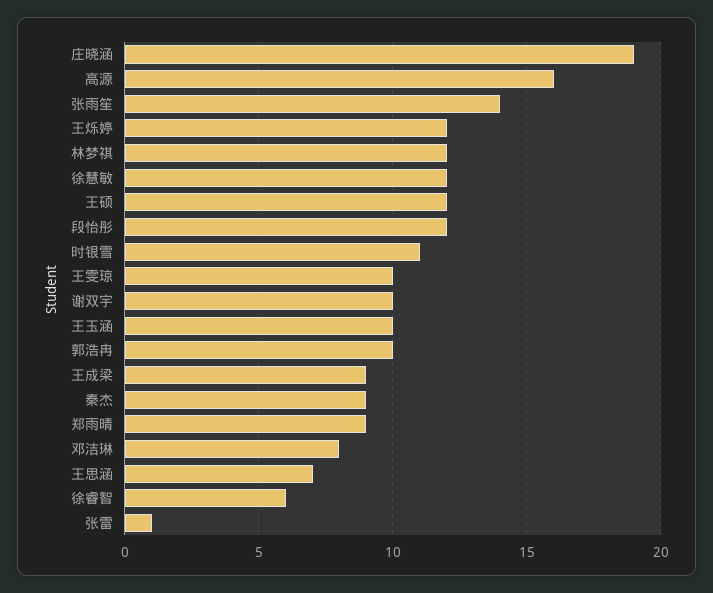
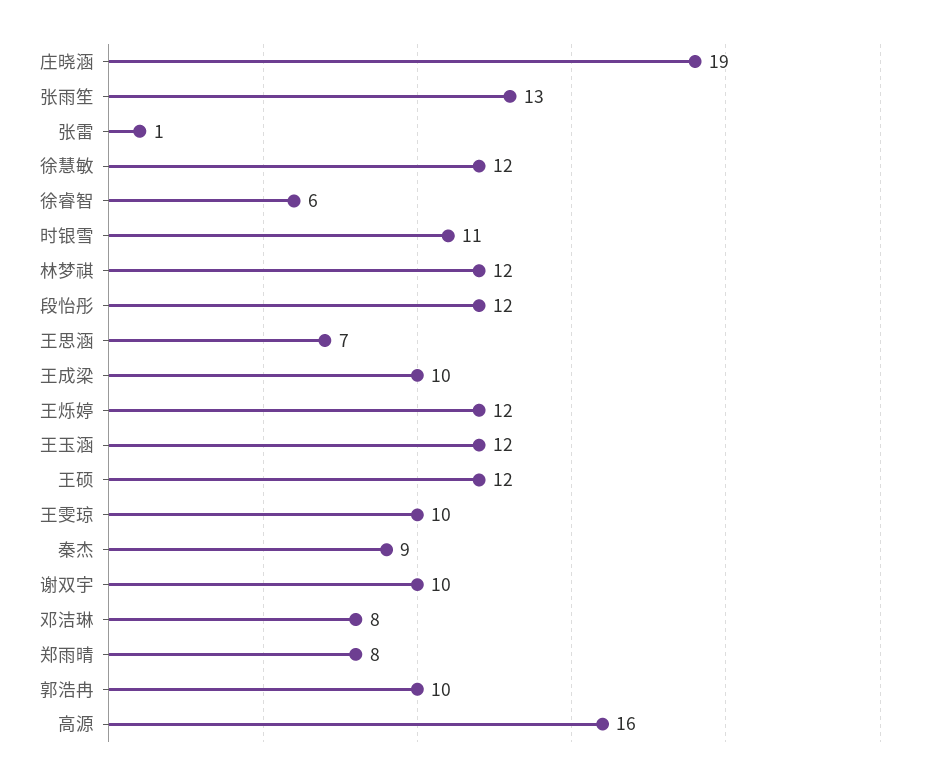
张雨笙: 14 -> 13
王玉涵: 10 -> 12
王成梁: 9 -> 10
郑雨晴: 9 -> 8

